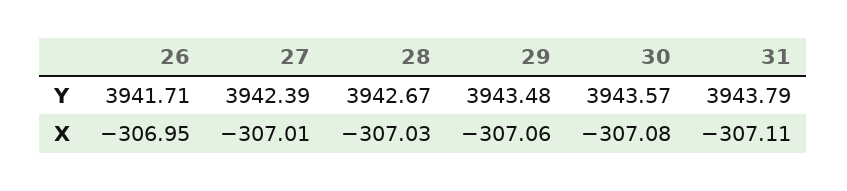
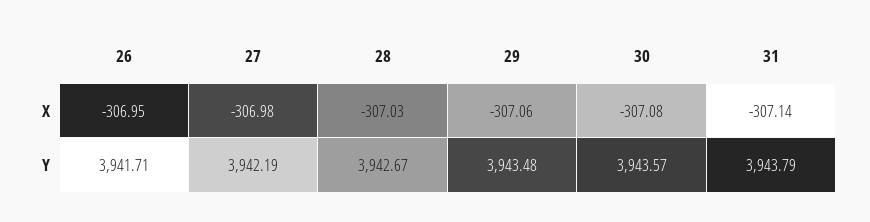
27, Y: 3942.39 -> 3942.19
27, X: -307.01 -> -306.98
31, X: -307.11 -> -307.14

